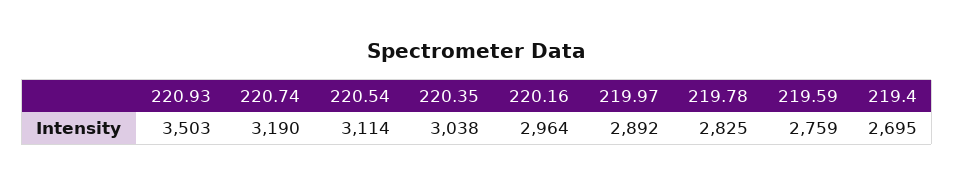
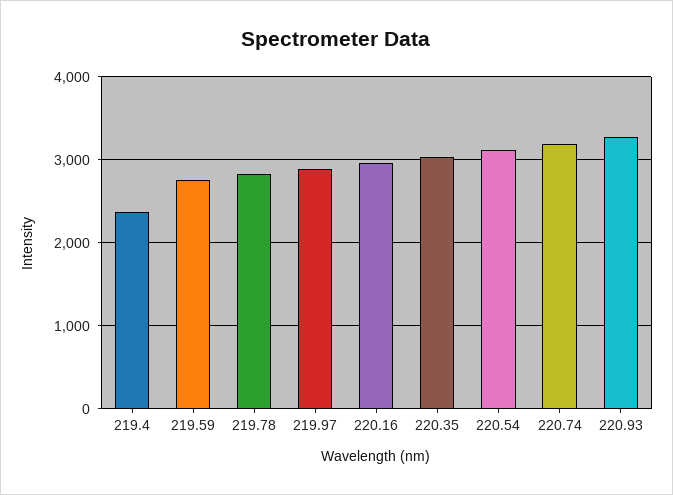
220.93: 3503 -> 3300
219.4: 2695 -> 2400

